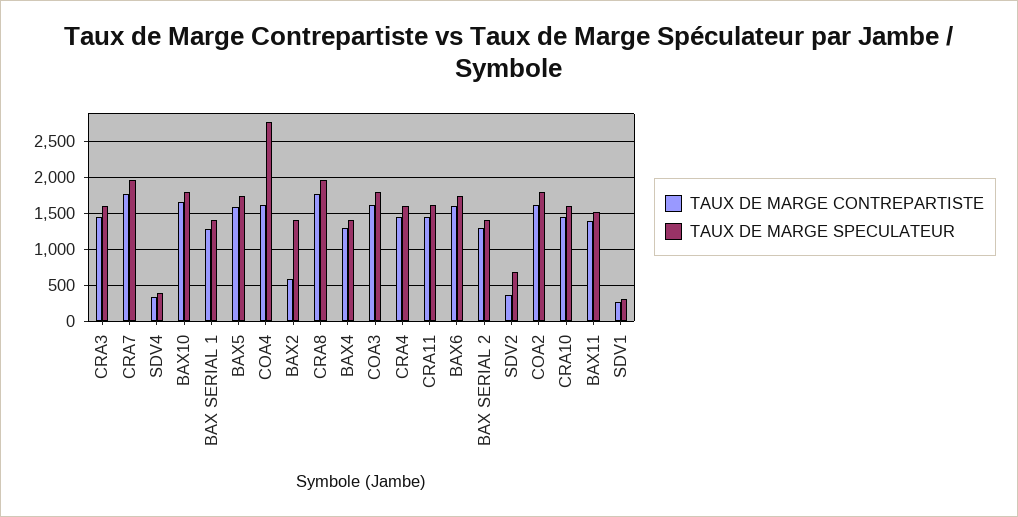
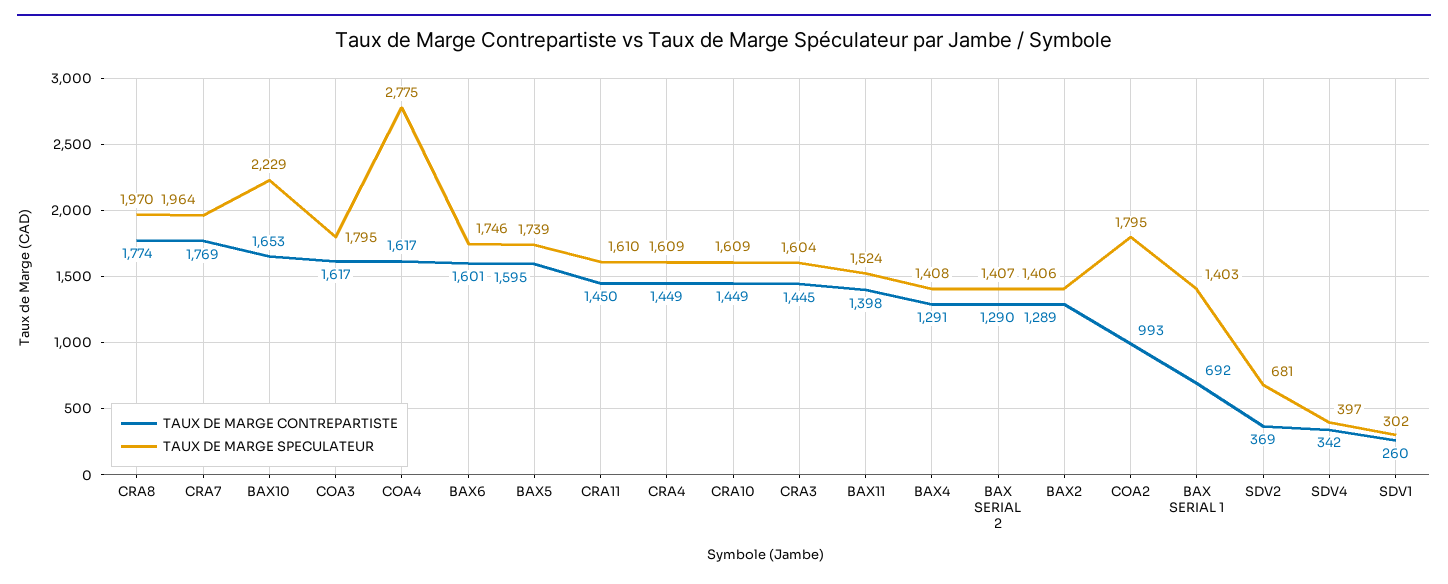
TAUX DE MARGE SPECULATEUR, BAX10: 1800 -> 2229
TAUX DE MARGE CONTREPARTISTE, BAX SERIAL 1: 1300 -> 692
TAUX DE MARGE CONTREPARTISTE, BAX2: 600 -> 1289
TAUX DE MARGE CONTREPARTISTE, COA2: 1600 -> 993

